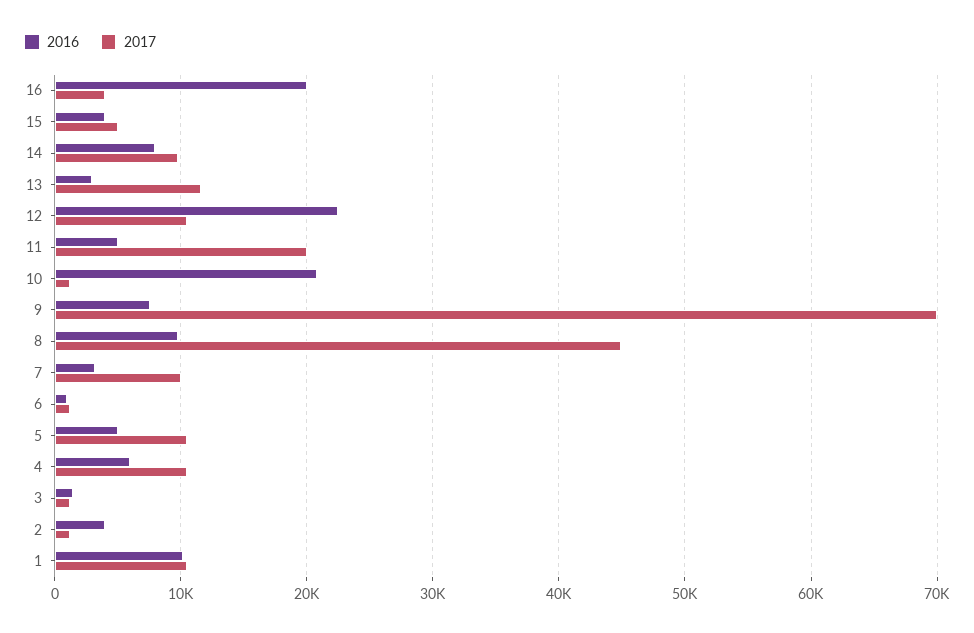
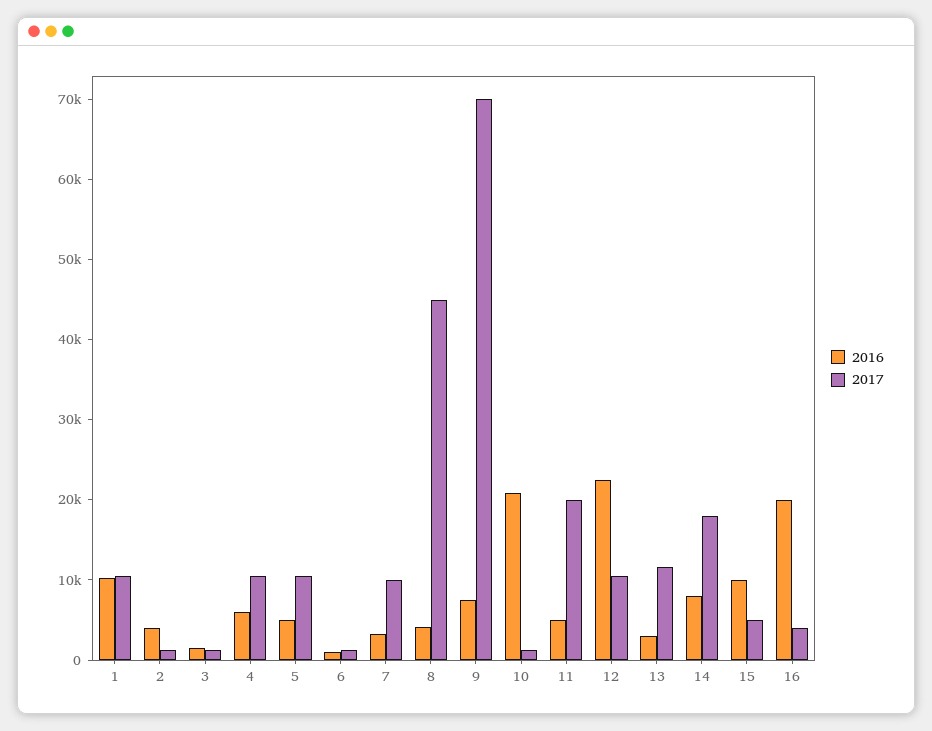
2016, 15: 4000 -> 10000
2017, 14: 10000 -> 18000
2016, 8: 10000 -> 4000

